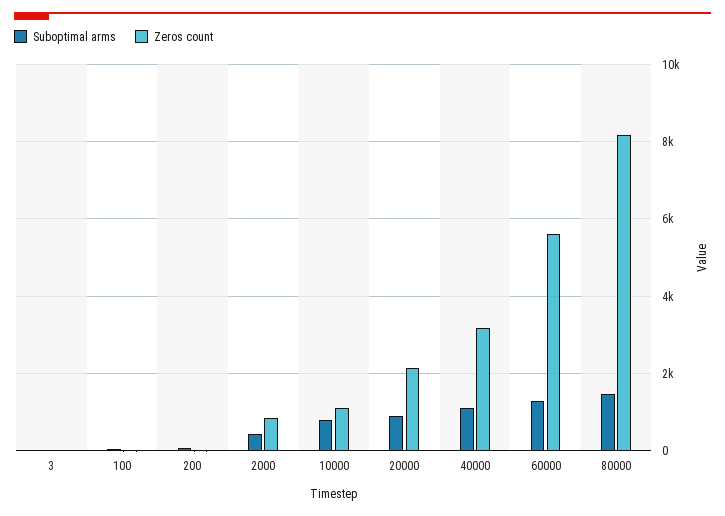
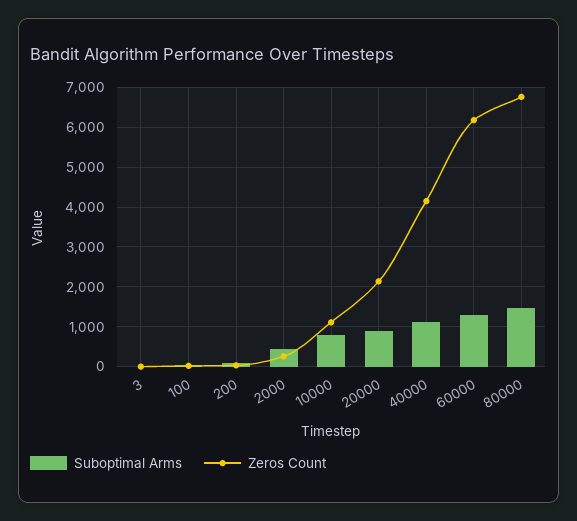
Zeros count, 2000: 800 -> 200
Zeros count, 40000: 3200 -> 4200
Zeros count, 60000: 5600 -> 6200
Zeros count, 80000: 8200 -> 6800

